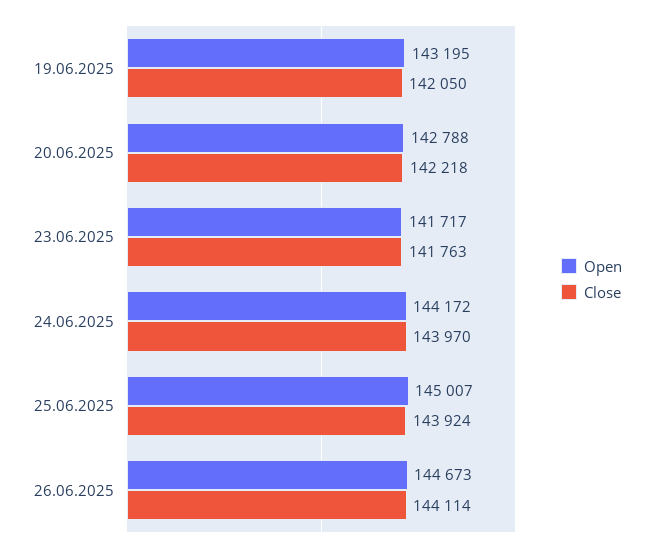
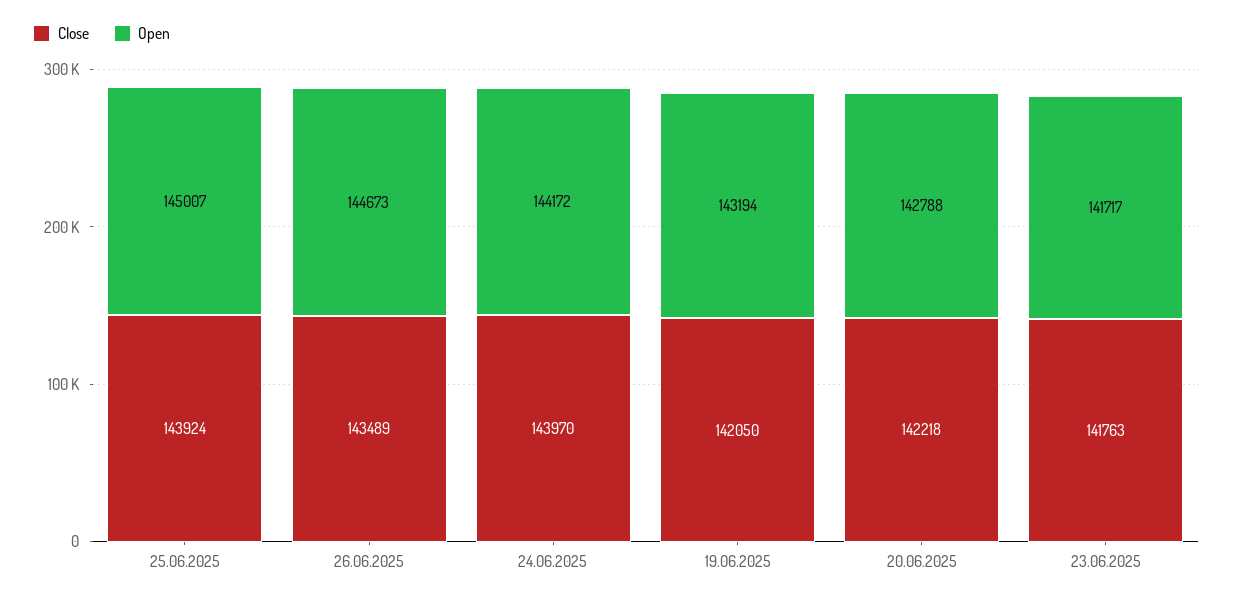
Open, 19.06.2025: 143195 -> 143194
Close, 26.06.2025: 144114 -> 143489

